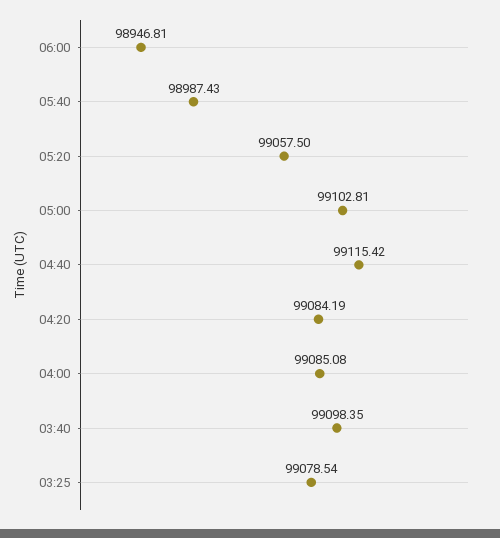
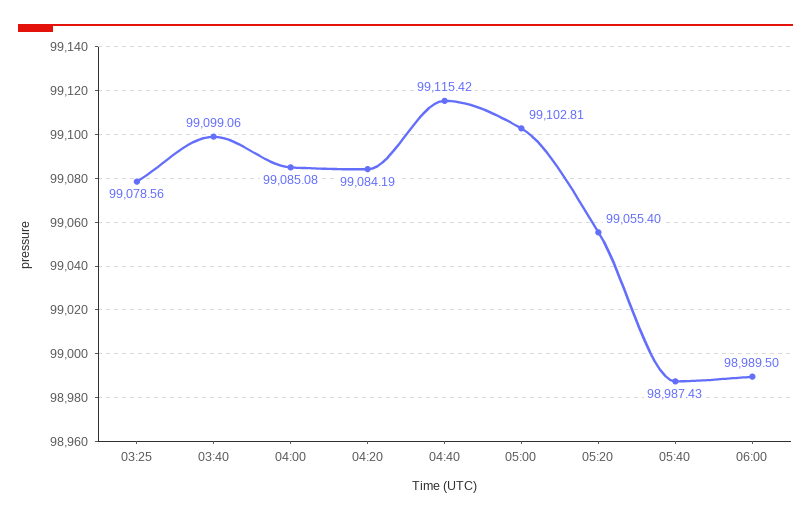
06:00: 98946.81 -> 98989.5
05:20: 99057.5 -> 99055.4
03:40: 99098.35 -> 99099.06
03:25: 99078.54 -> 99078.56

